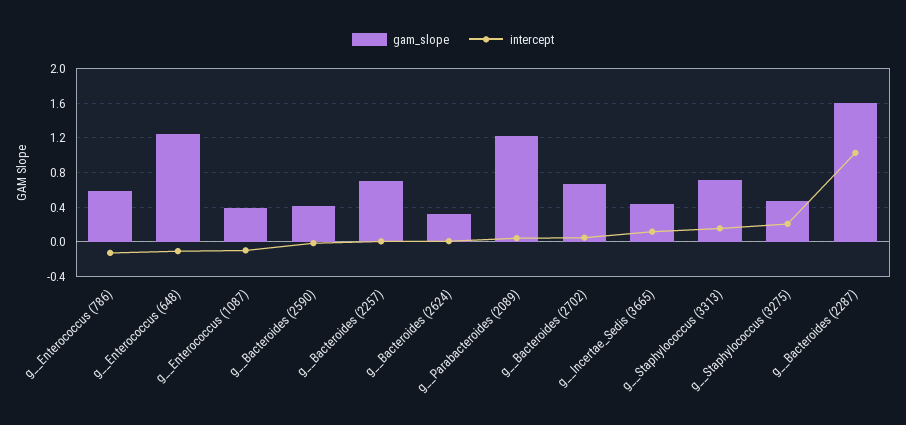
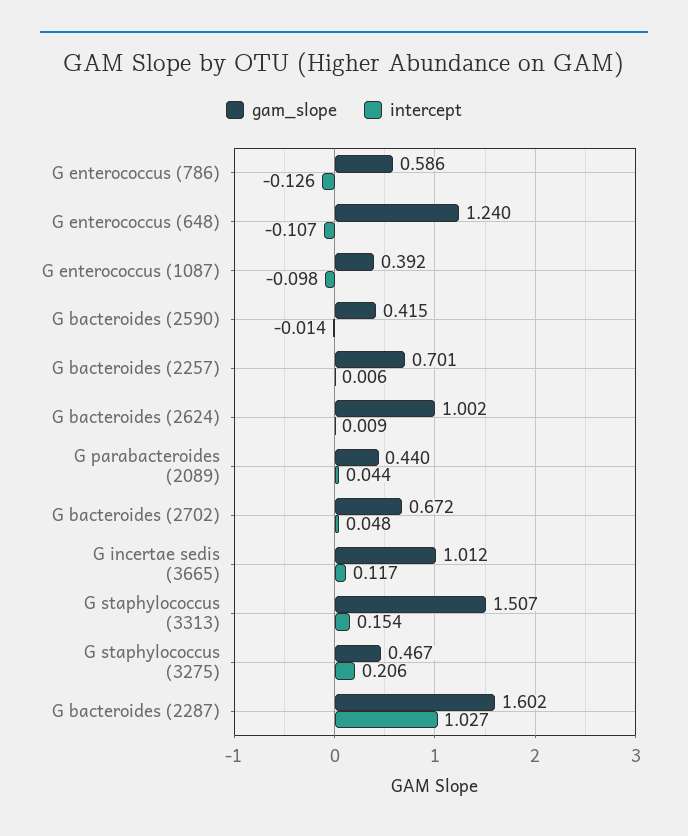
gam_slope, g__Bacteroides (2624): 0.3 -> 1.002
gam_slope, g__Parabacteroides (2089): 1.2 -> 0.44
gam_slope, g__Incertae_Sedis (3665): 0.4 -> 1.012
gam_slope, g__Staphylococcus (3313): 0.7 -> 1.507

